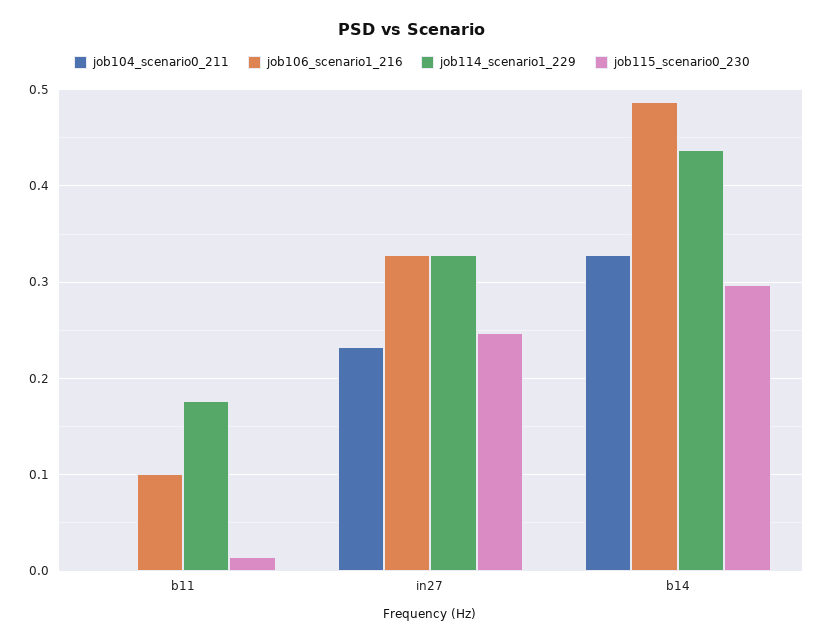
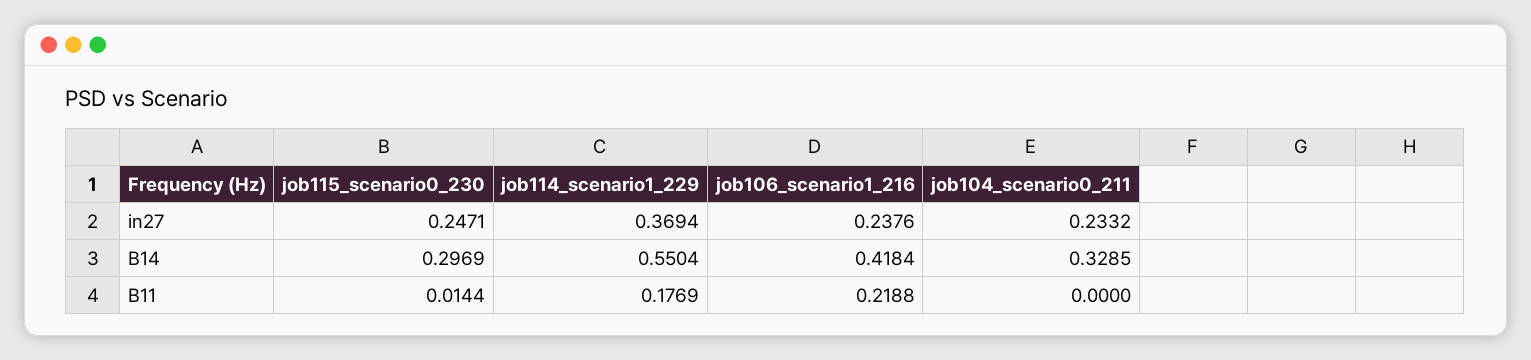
job106_scenario1_216, b11: 0.1 -> 0.2188
job106_scenario1_216, in27: 0.33 -> 0.2376
job114_scenario1_229, in27: 0.33 -> 0.3694
job106_scenario1_216, b14: 0.49 -> 0.4184
job114_scenario1_229, b14: 0.44 -> 0.5504

